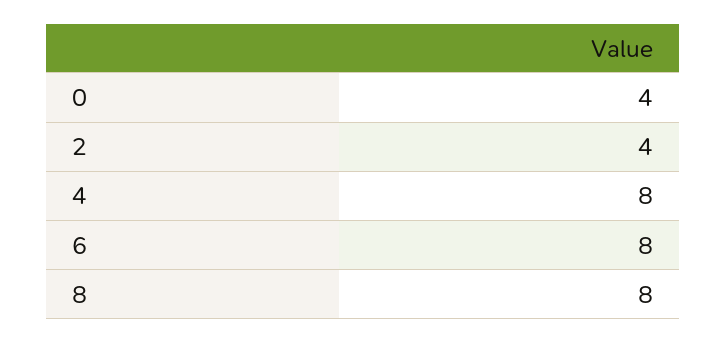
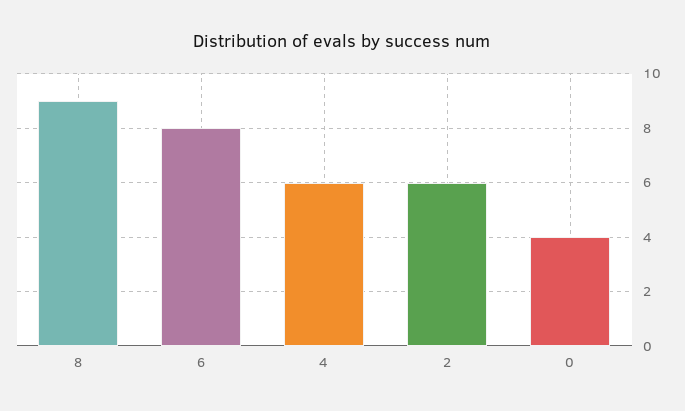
2: 4 -> 6
4: 8 -> 6
8: 8 -> 9

